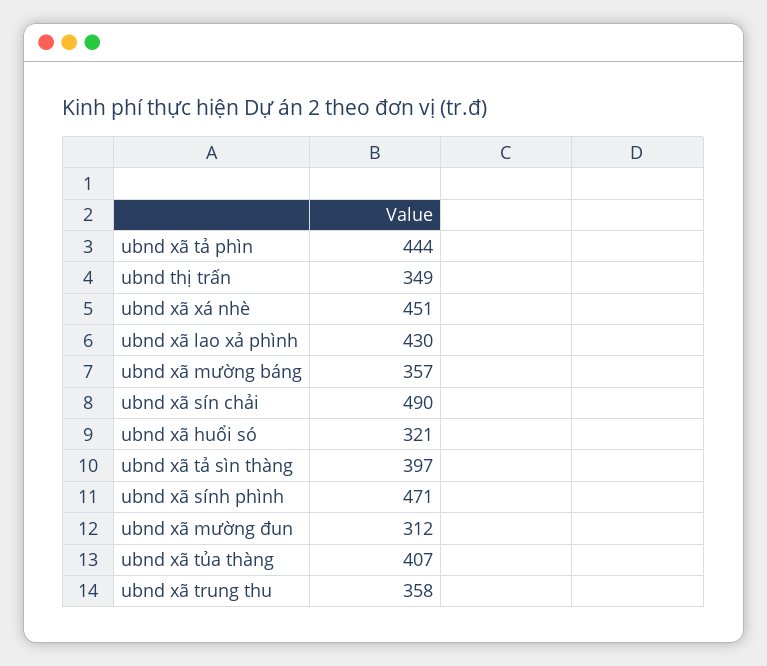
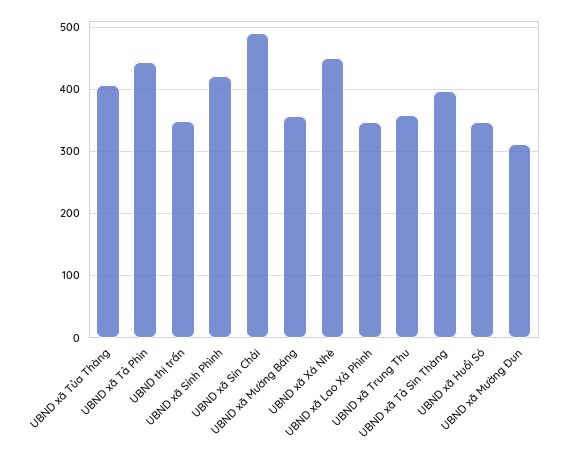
ubnd xã lao xả phình: 430 -> 350
ubnd xã huổi só: 321 -> 350
ubnd xã sính phình: 471 -> 420

